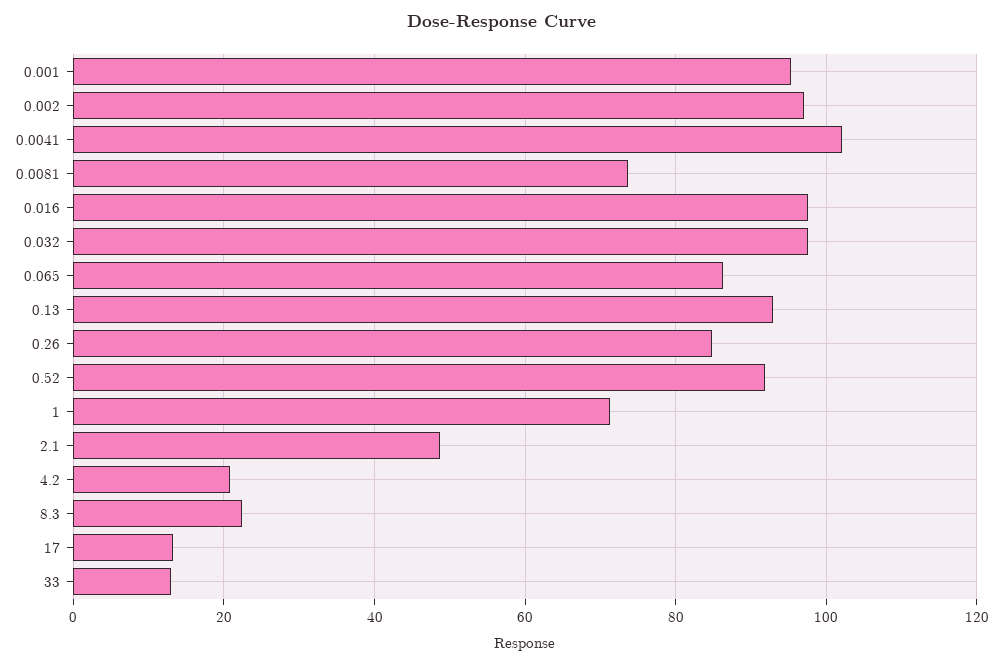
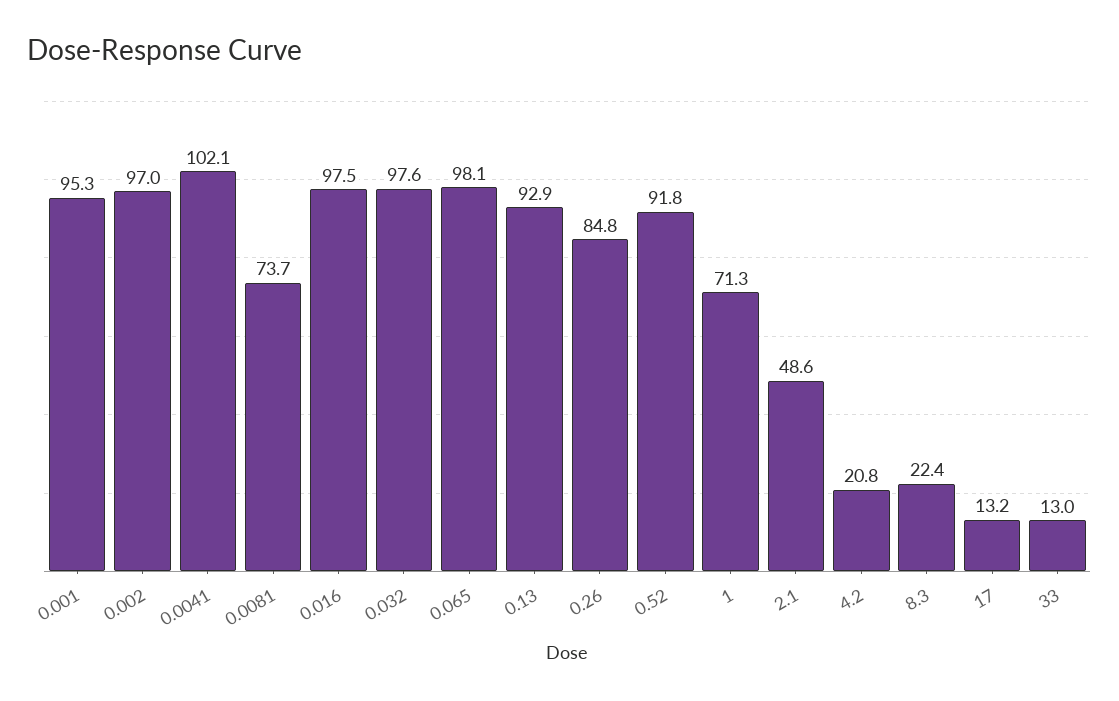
0.065: 86 -> 98.1

